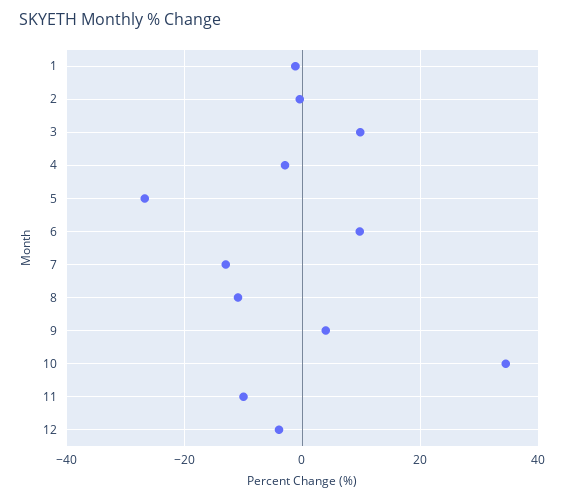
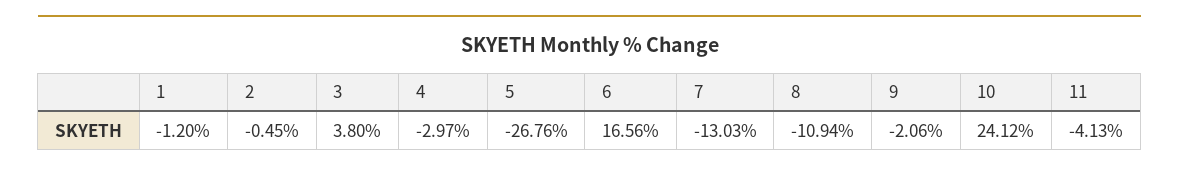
3: 10 -> 3.8
6: 10 -> 16.56
9: 4 -> -2.06
10: 34 -> 24.12
11: -10 -> -4.13
12: -4 -> none

